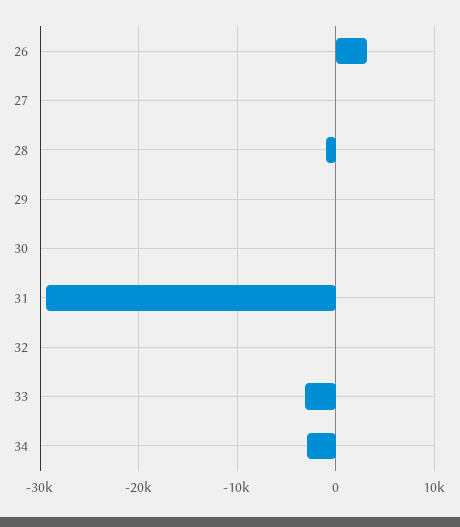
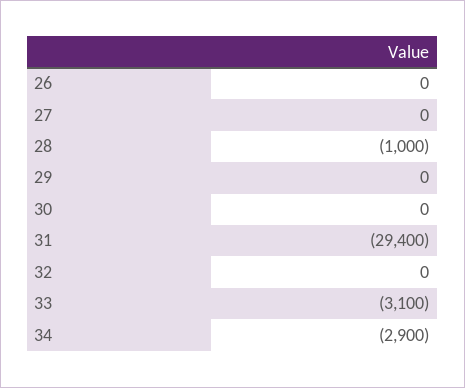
26: 3000 -> 0

